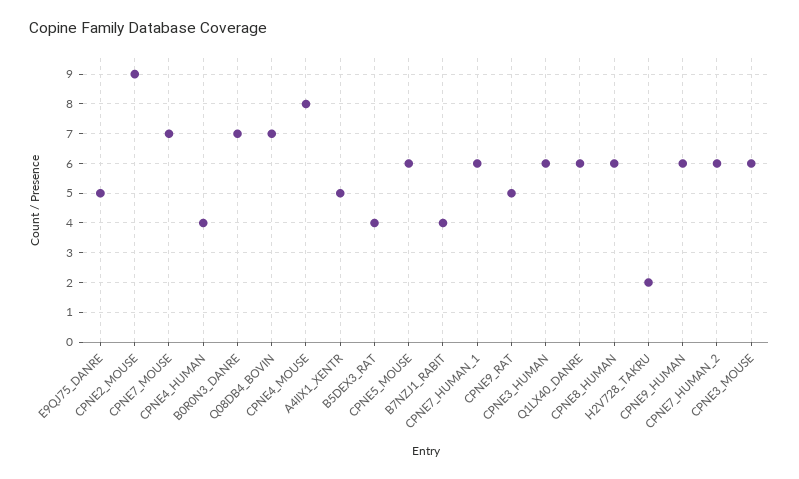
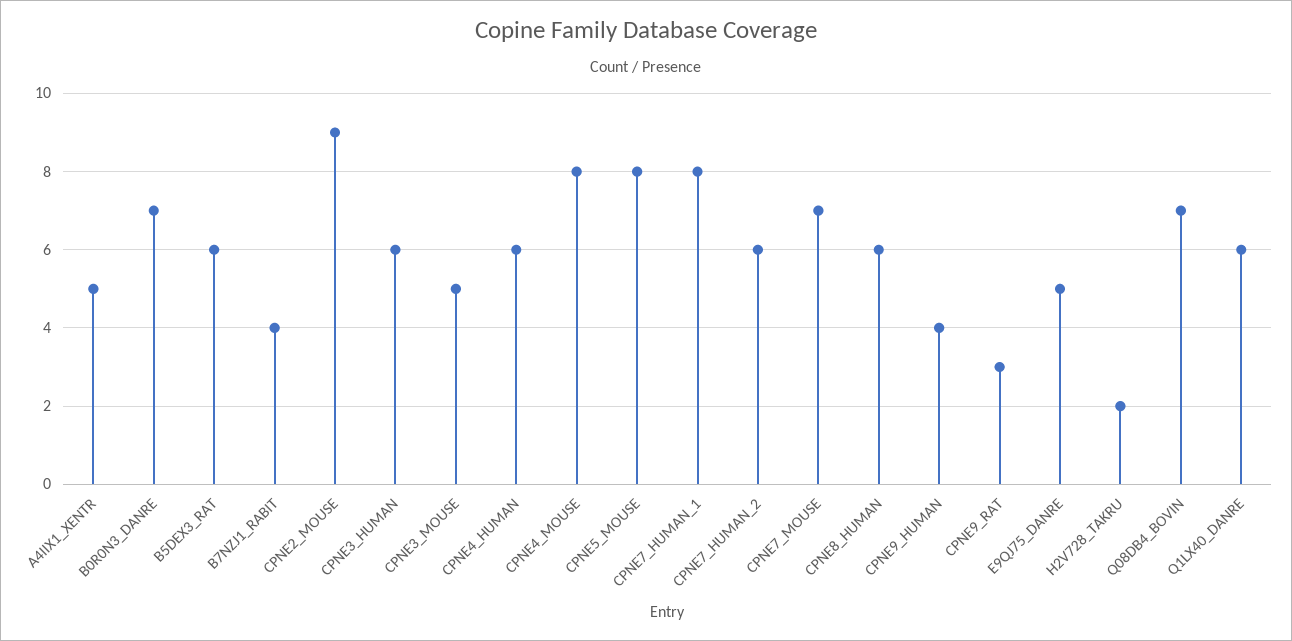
CPNE4_HUMAN: 4 -> 6
B5DEX3_RAT: 4 -> 6
CPNE5_MOUSE: 6 -> 8
CPNE7_HUMAN_1: 6 -> 8
CPNE9_RAT: 5 -> 3
CPNE9_HUMAN: 6 -> 4
CPNE3_MOUSE: 6 -> 5

